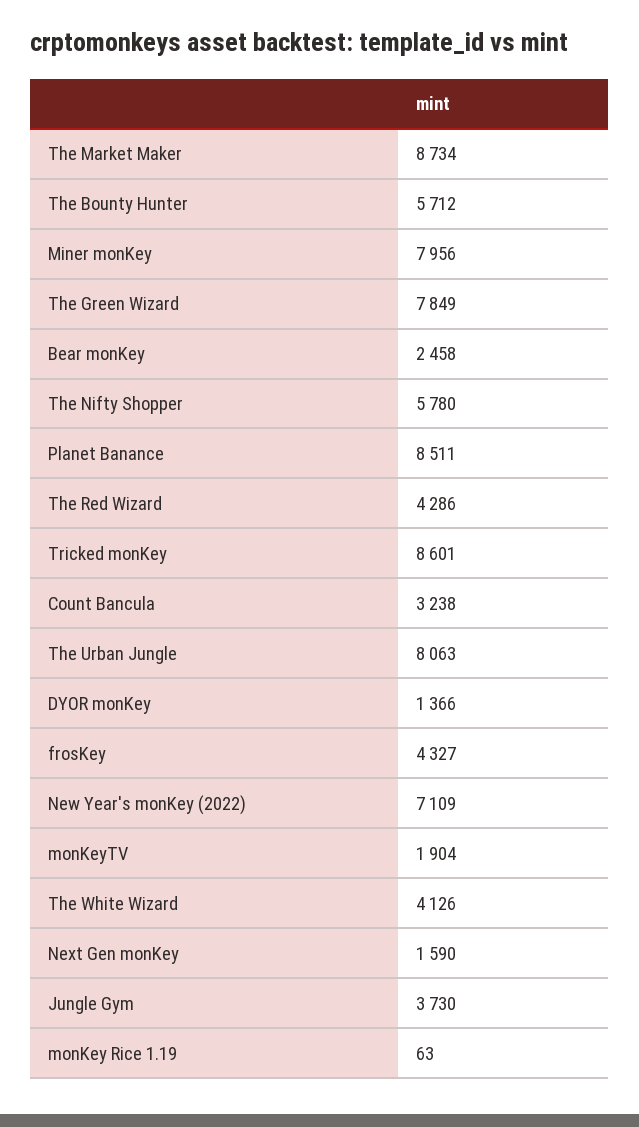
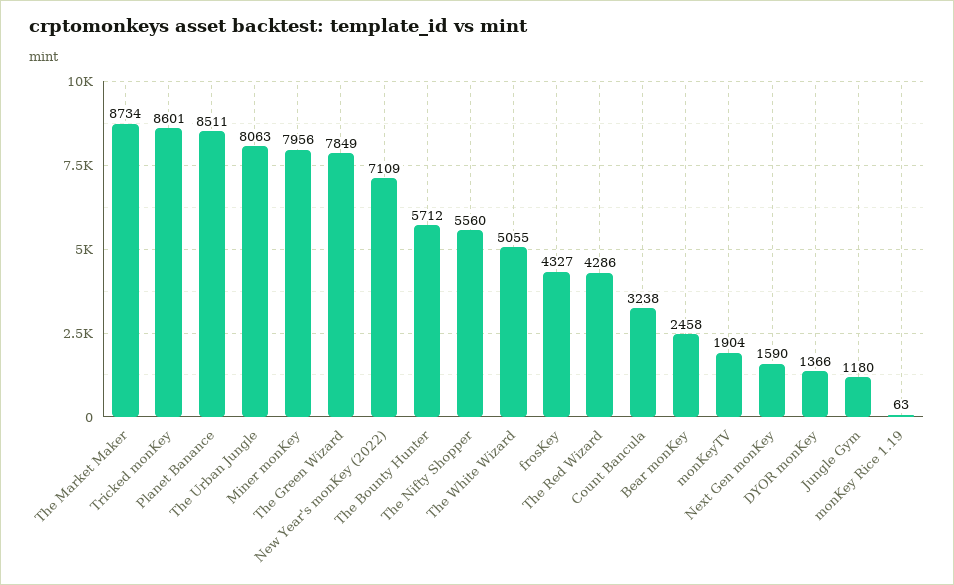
The Nifty Shopper: 5780 -> 5560
The White Wizard: 4126 -> 5055
Jungle Gym: 3730 -> 1180

